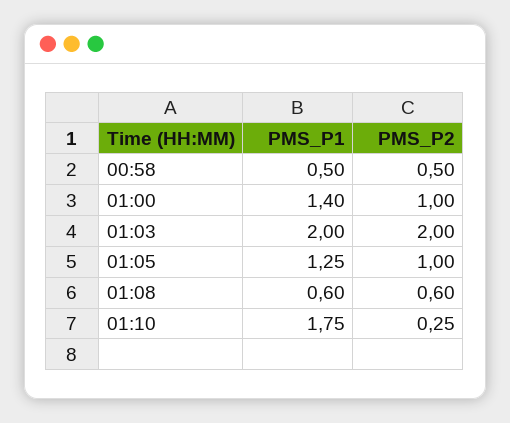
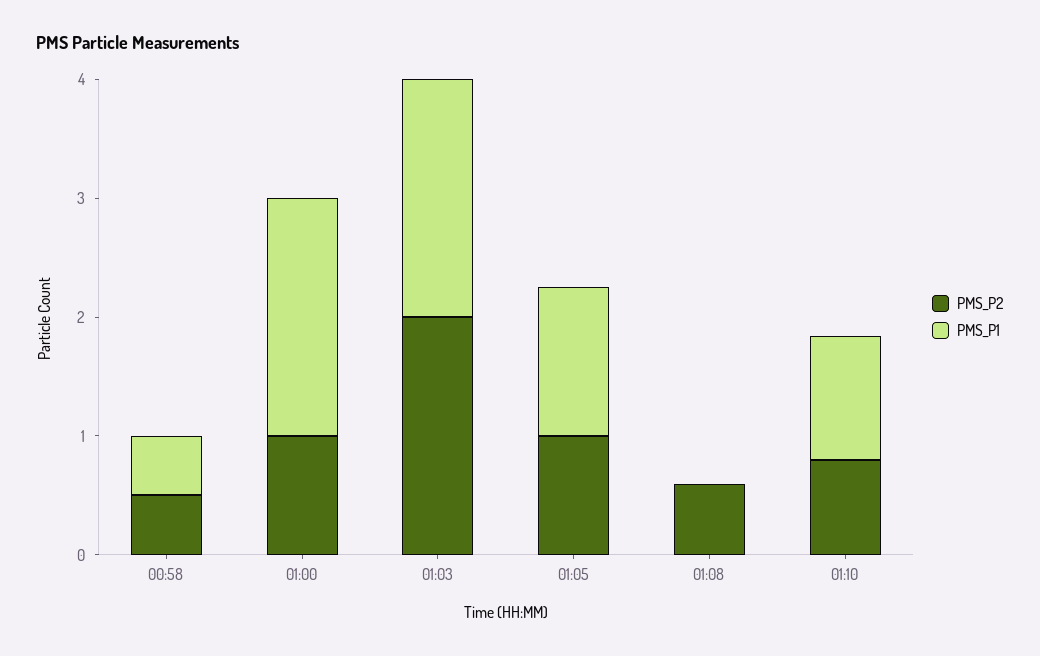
PMS_P1, 01:00: 1.4 -> 2
PMS_P1, 01:08: 0.6 -> 0
PMS_P1, 01:10: 1.75 -> 1
PMS_P2, 01:10: 0.25 -> 0.8

